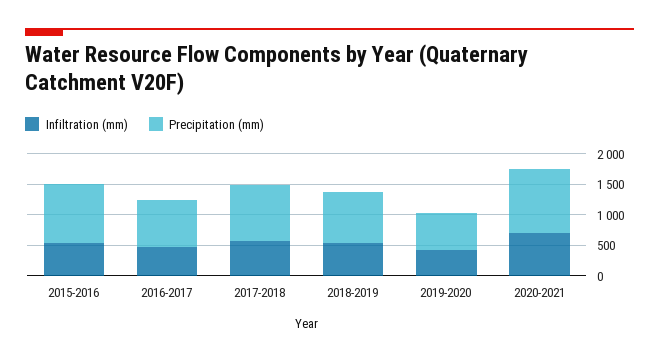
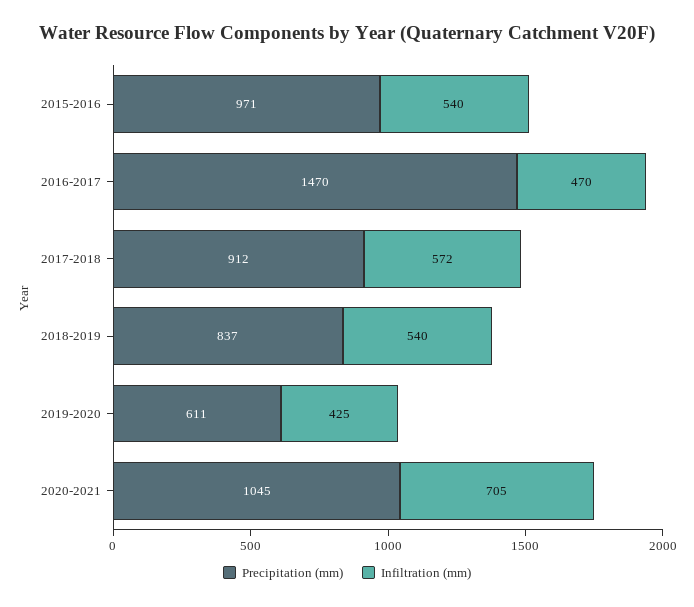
Precipitation (mm), 2016-2017: 750 -> 1470

